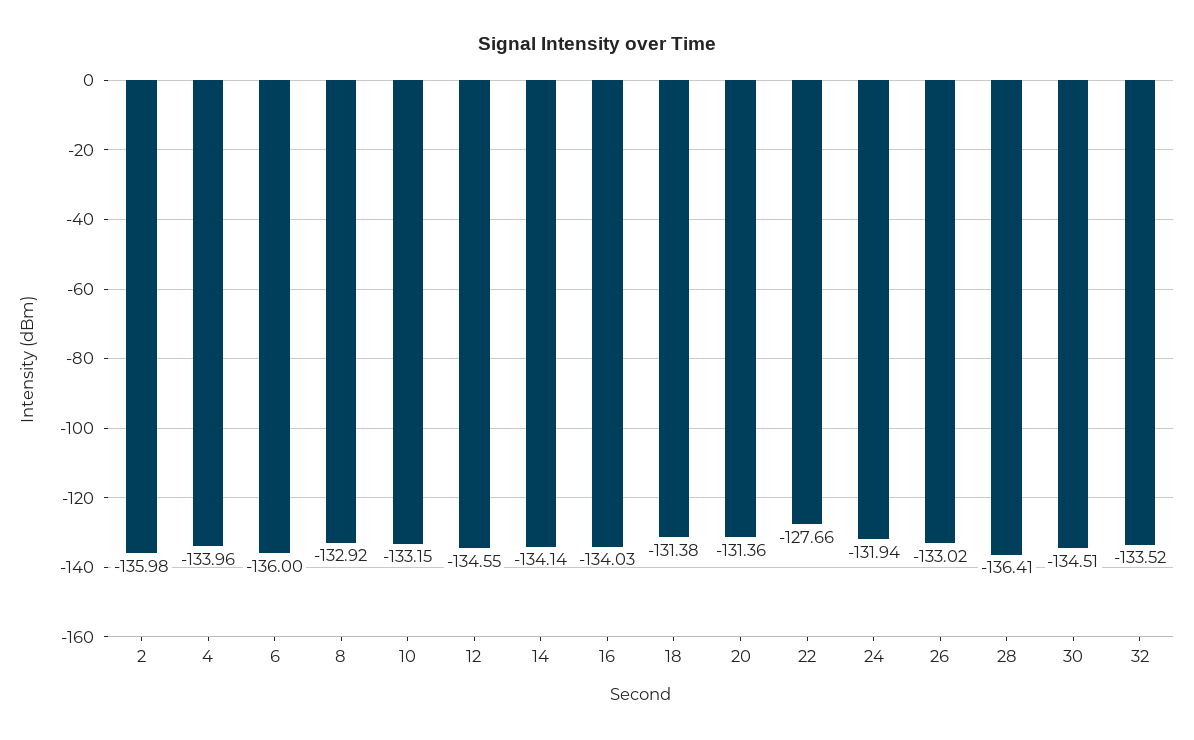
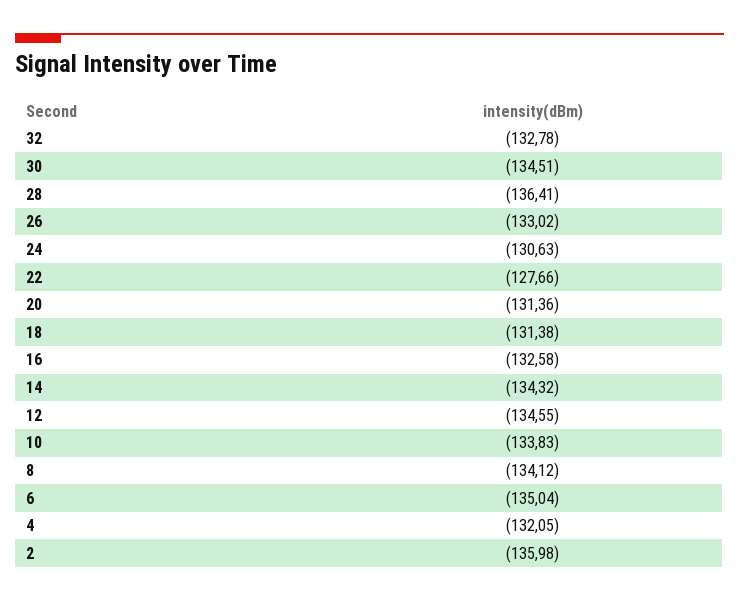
4: -133.96 -> -132.05
6: -136 -> -135.04
8: -132.92 -> -134.12
10: -133.15 -> -133.83
14: -134.14 -> -134.32
16: -134.03 -> -132.58
24: -131.94 -> -130.63
32: -133.52 -> -132.78

